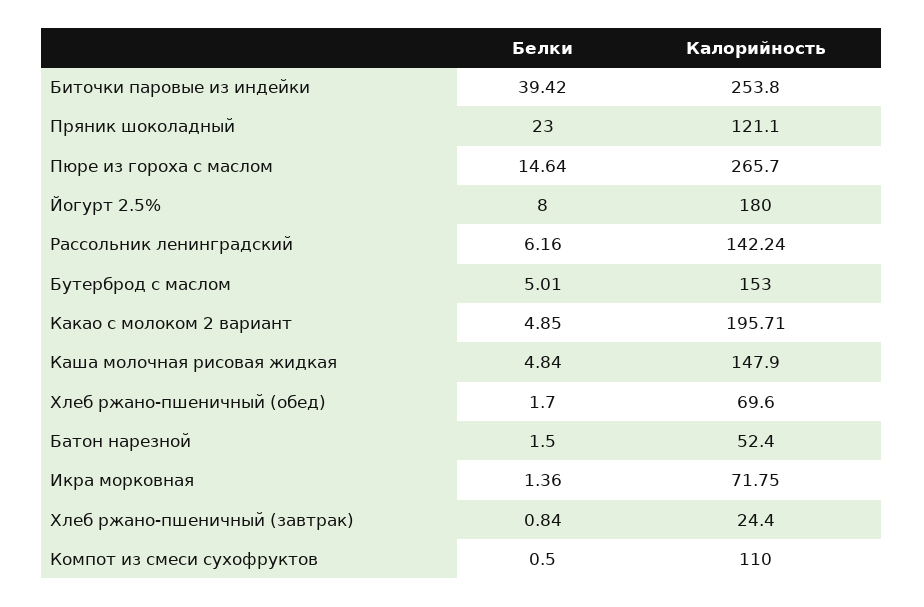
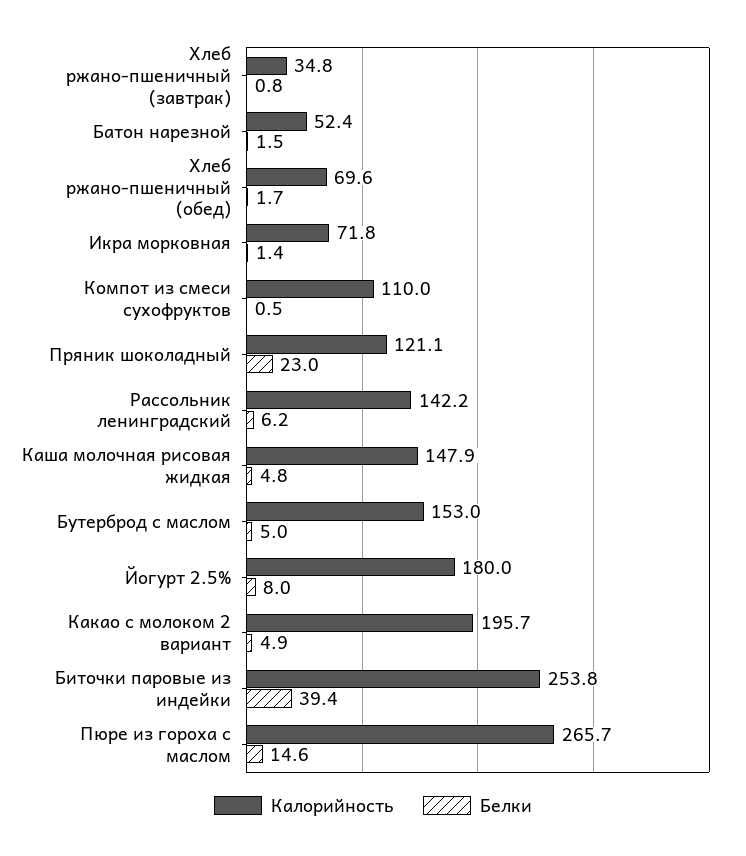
Калорийность, Хлеб ржано-пшеничный (завтрак): 24.4 -> 34.8

